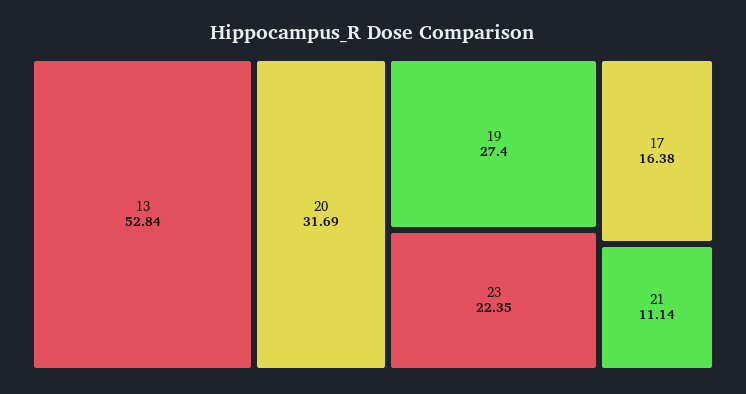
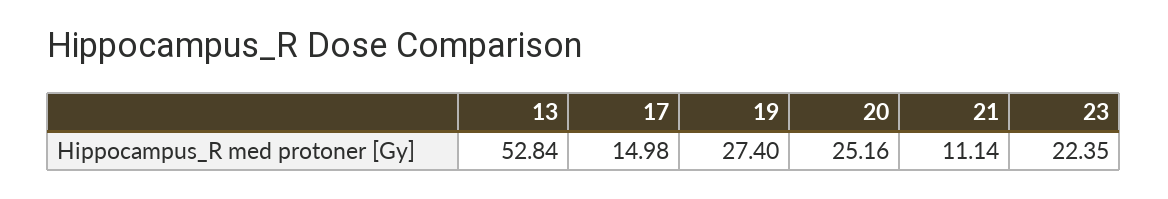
20: 31.69 -> 25.16
17: 16.38 -> 14.98

